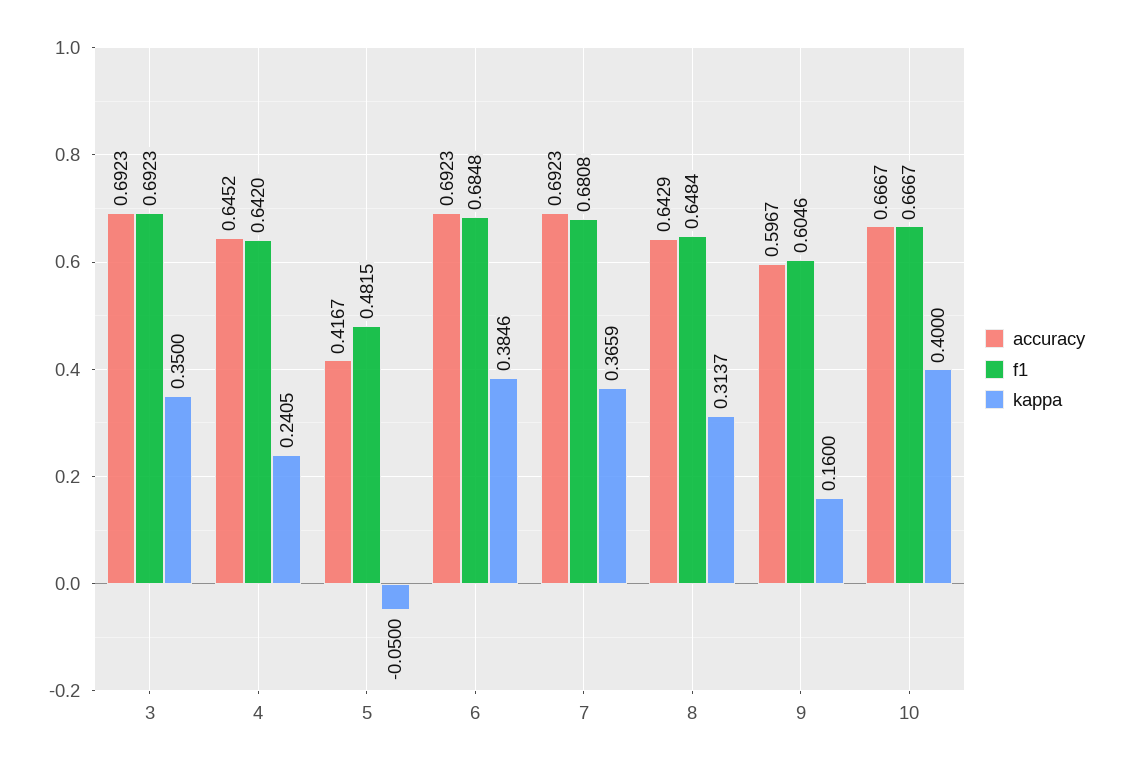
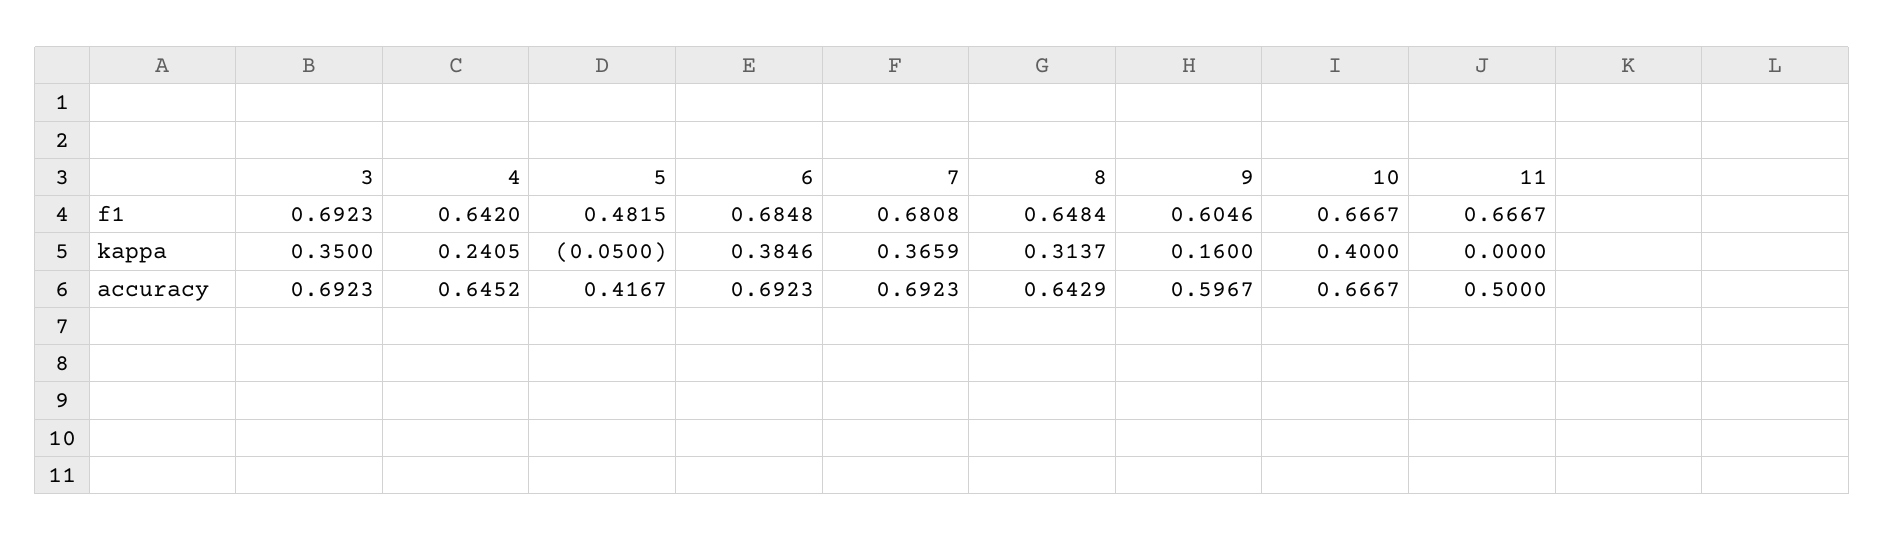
f1, 11: none -> 0.6667
kappa, 11: none -> 0
accuracy, 11: none -> 0.5

